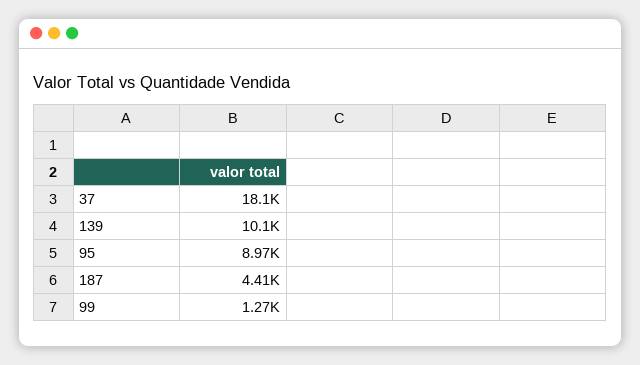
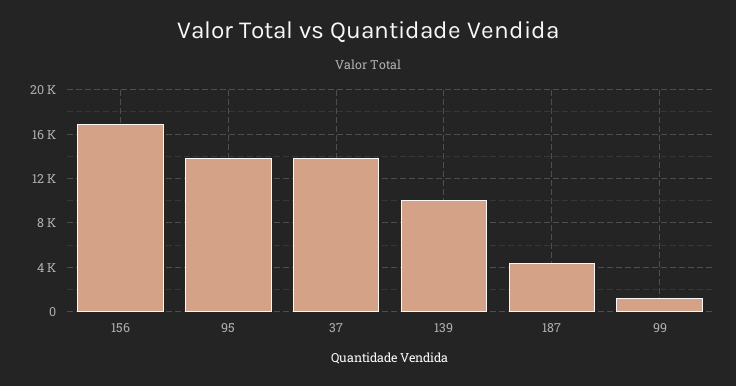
37: 18100 -> 14000
95: 8970 -> 14000
156: none -> 17000

